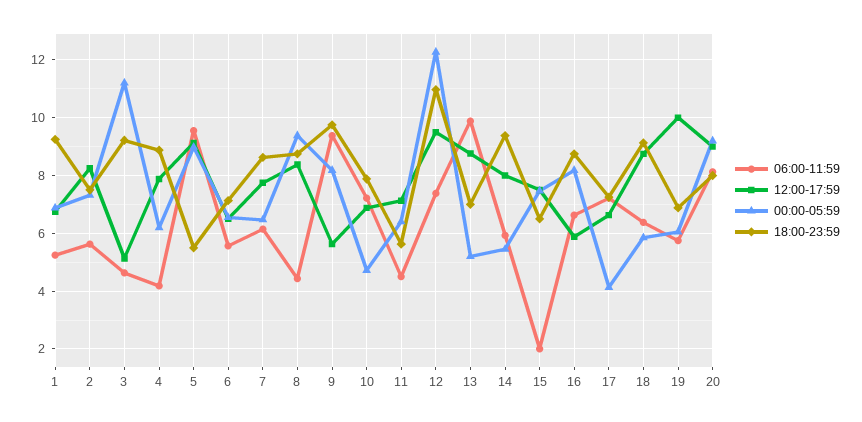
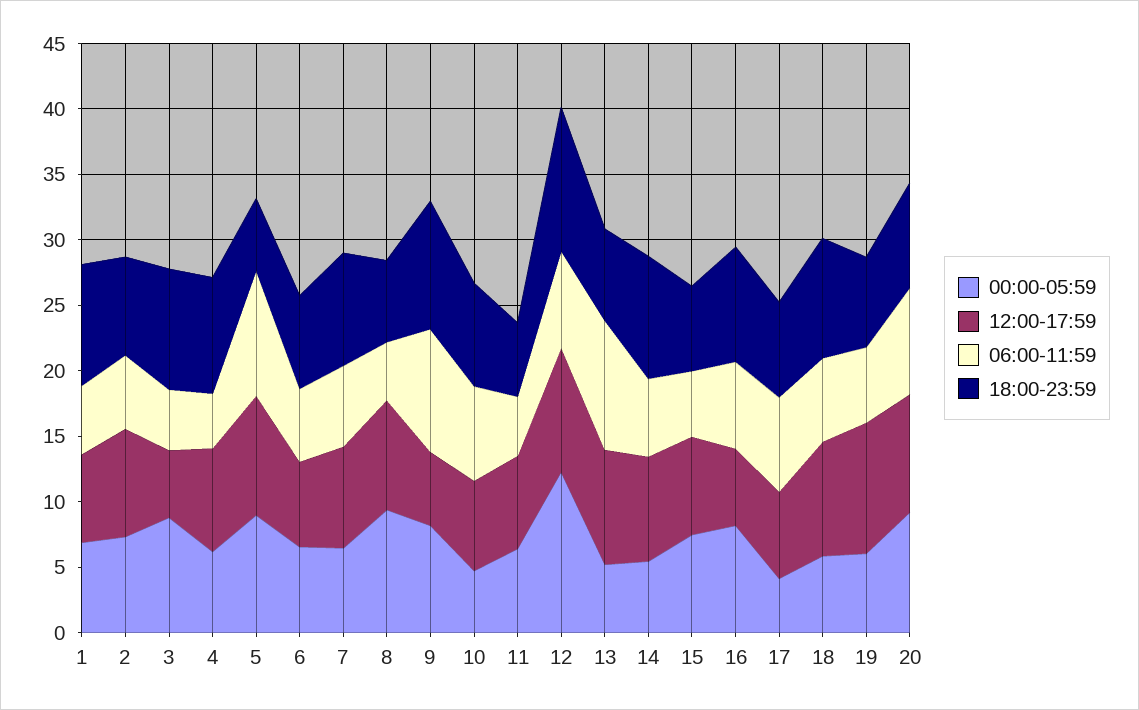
00:00-05:59, 3: 11.25 -> 9
18:00-23:59, 8: 8.75 -> 6
06:00-11:59, 15: 2 -> 5

